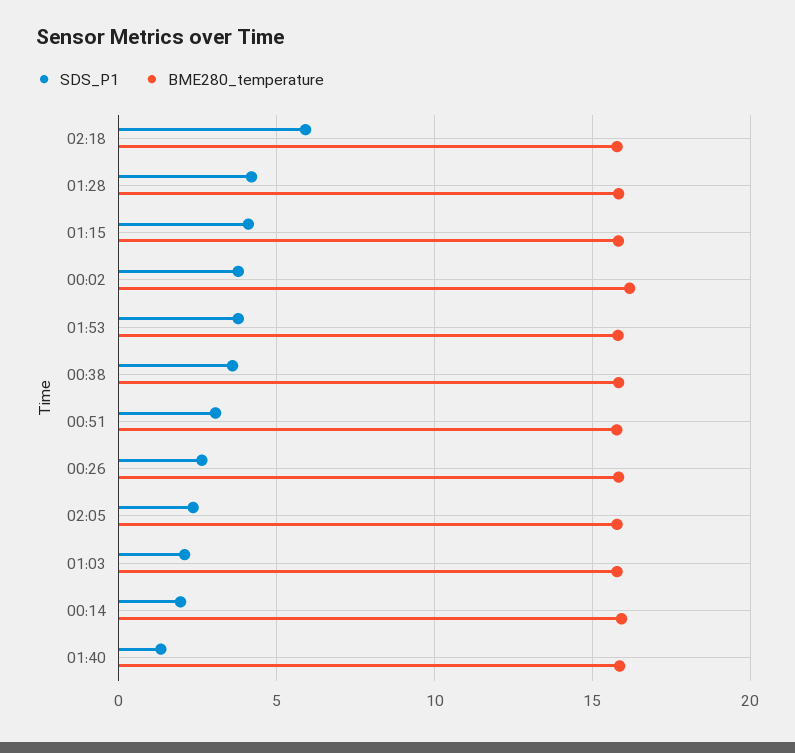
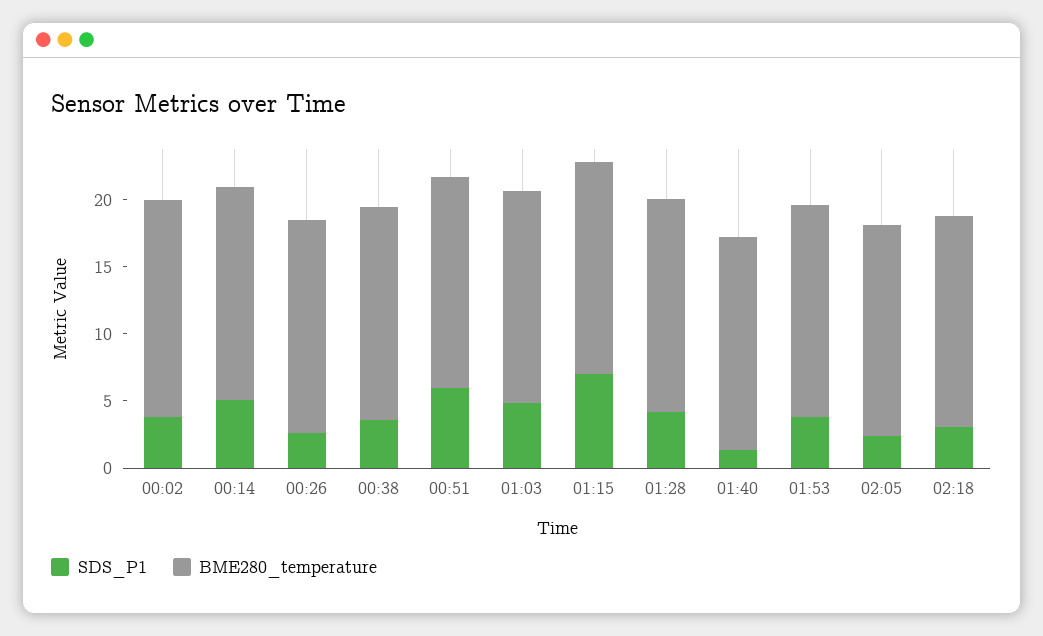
SDS_P1, 02:18: 6 -> 3
SDS_P1, 01:15: 4 -> 7
SDS_P1, 00:51: 3 -> 6
SDS_P1, 01:03: 2 -> 5
SDS_P1, 00:14: 2 -> 5

